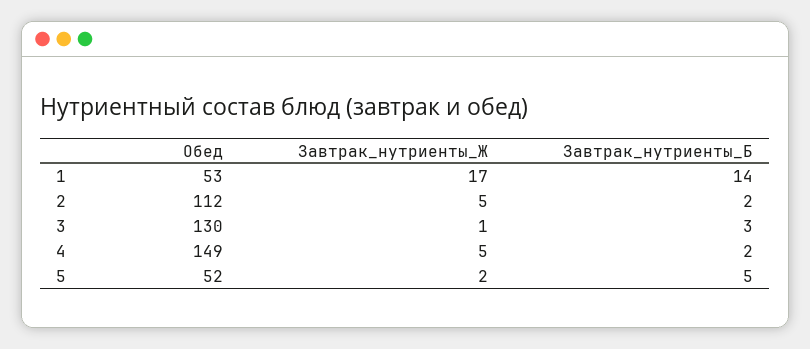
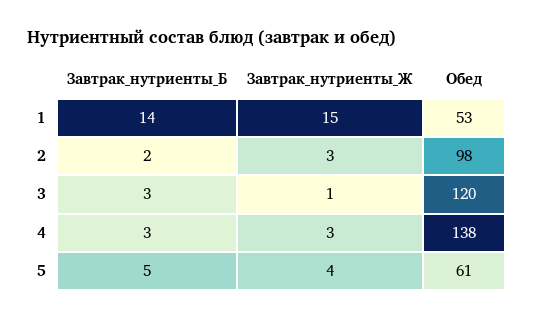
Завтрак_нутриенты_Ж, 1: 17 -> 15
Обед, 2: 112 -> 98
Завтрак_нутриенты_Ж, 2: 5 -> 3
Обед, 3: 130 -> 120
Обед, 4: 149 -> 138
Завтрак_нутриенты_Ж, 4: 5 -> 3
Завтрак_нутриенты_Б, 4: 2 -> 3
Обед, 5: 52 -> 61
Завтрак_нутриенты_Ж, 5: 2 -> 4

